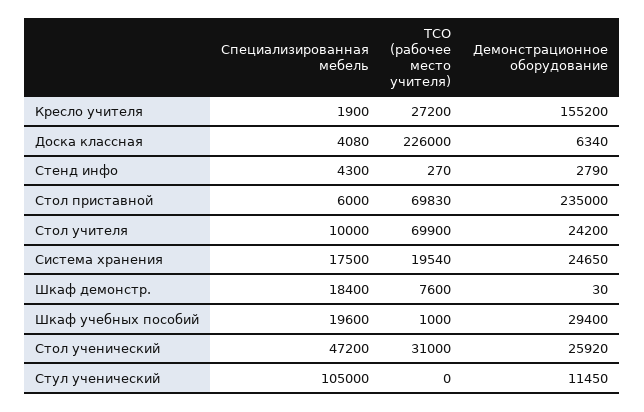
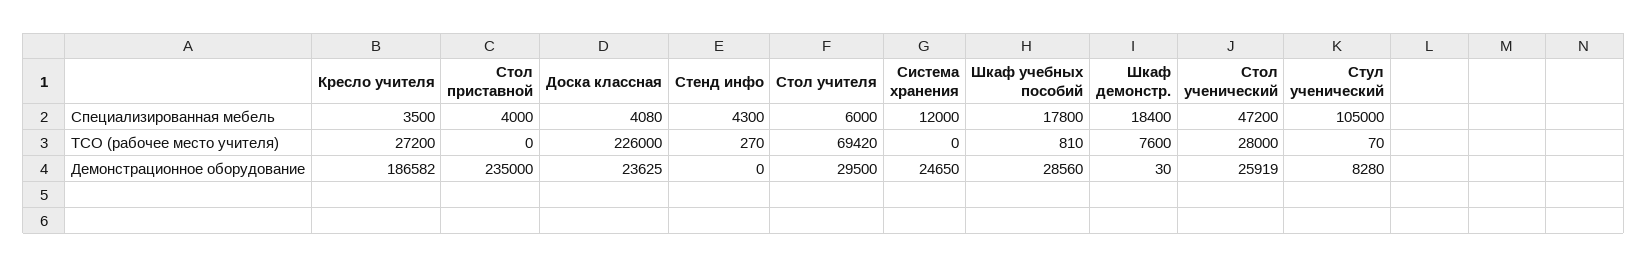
Специализированная мебель, Кресло учителя: 1900 -> 3500
Демонстрационное оборудование, Кресло учителя: 155200 -> 186582
Демонстрационное оборудование, Доска классная: 6340 -> 23625
Демонстрационное оборудование, Стенд инфо: 2790 -> 0
Специализированная мебель, Стол приставной: 6000 -> 4000
ТСО (рабочее место учителя), Стол приставной: 69830 -> 0
Специализированная мебель, Стол учителя: 10000 -> 6000
ТСО (рабочее место учителя), Стол учителя: 69900 -> 69420
Демонстрационное оборудование, Стол учителя: 24200 -> 29500
Специализированная мебель, Система хранения: 17500 -> 12000
ТСО (рабочее место учителя), Система хранения: 19540 -> 0
Специализированная мебель, Шкаф учебных пособий: 19600 -> 17800
ТСО (рабочее место учителя), Шкаф учебных пособий: 1000 -> 810
Демонстрационное оборудование, Шкаф учебных пособий: 29400 -> 28560
ТСО (рабочее место учителя), Стол ученический: 31000 -> 28000
Демонстрационное оборудование, Стол ученический: 25920 -> 25919
ТСО (рабочее место учителя), Стул ученический: 0 -> 70
Демонстрационное оборудование, Стул ученический: 11450 -> 8280

